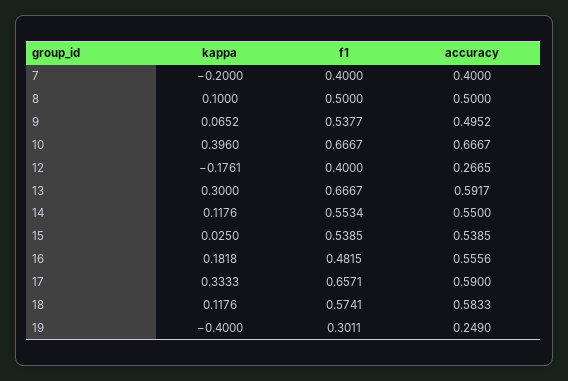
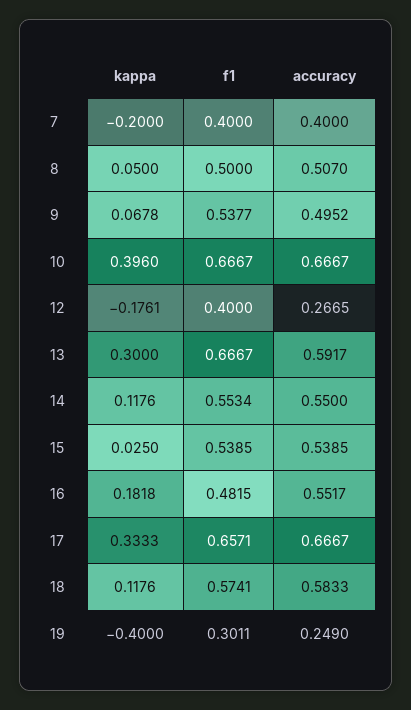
kappa, 8: 0.1 -> 0.05
accuracy, 8: 0.5 -> 0.507
kappa, 9: 0.0652 -> 0.0678
accuracy, 16: 0.5556 -> 0.5517
accuracy, 17: 0.59 -> 0.6667

